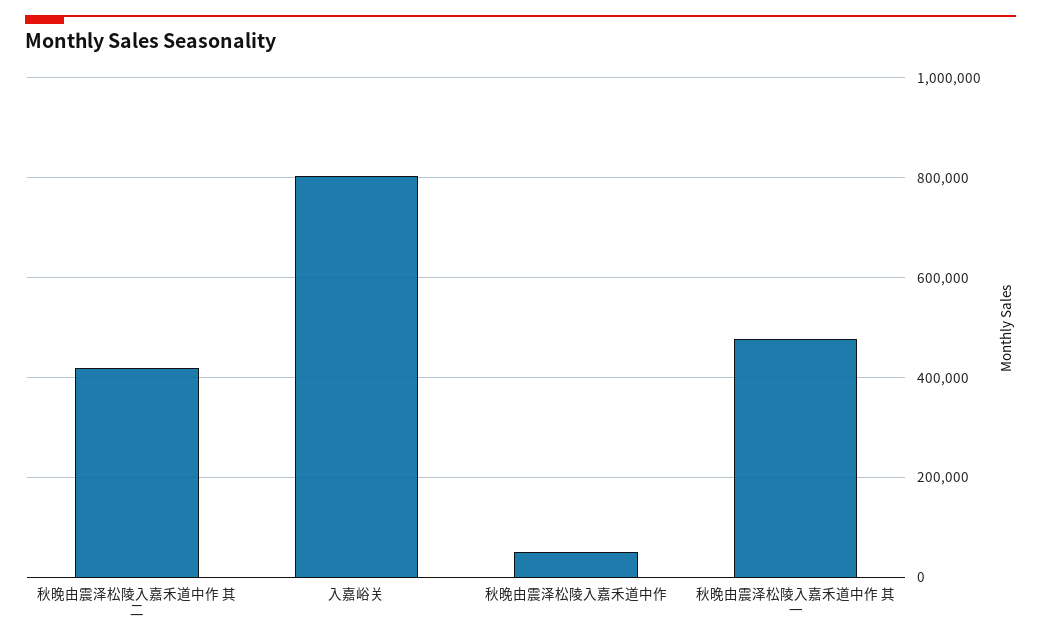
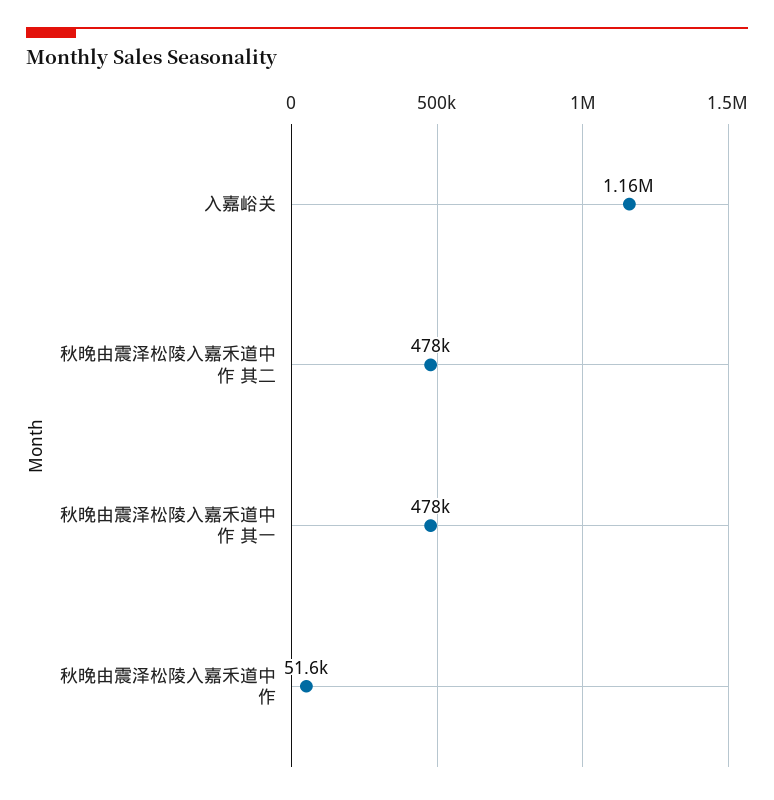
秋晚由震泽松陵入嘉禾道中作 其二: 420000 -> 478000
入嘉峪关: 800000 -> 1160000

